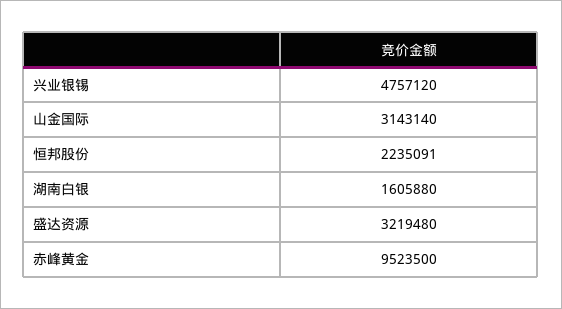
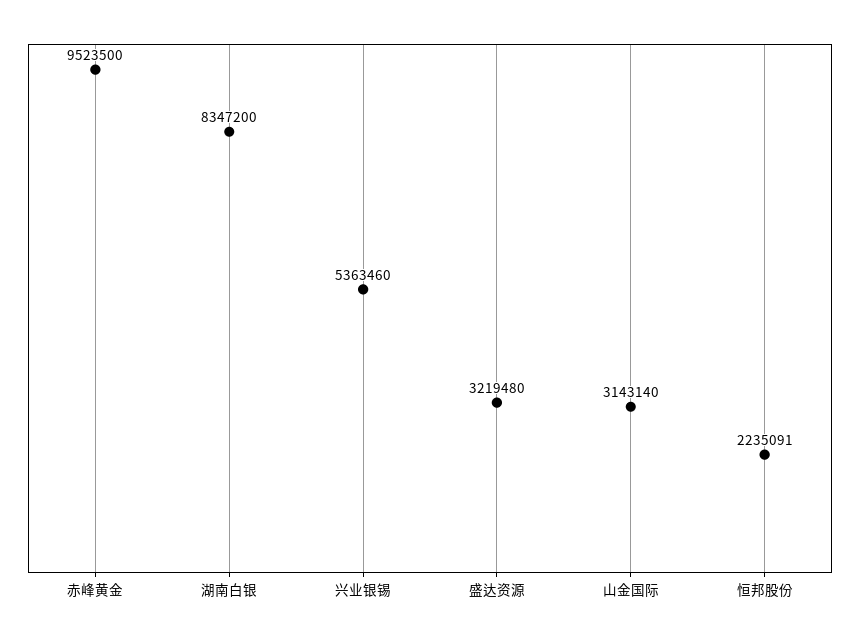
兴业银锡: 4757120 -> 5363460
湖南白银: 1605880 -> 8347200

